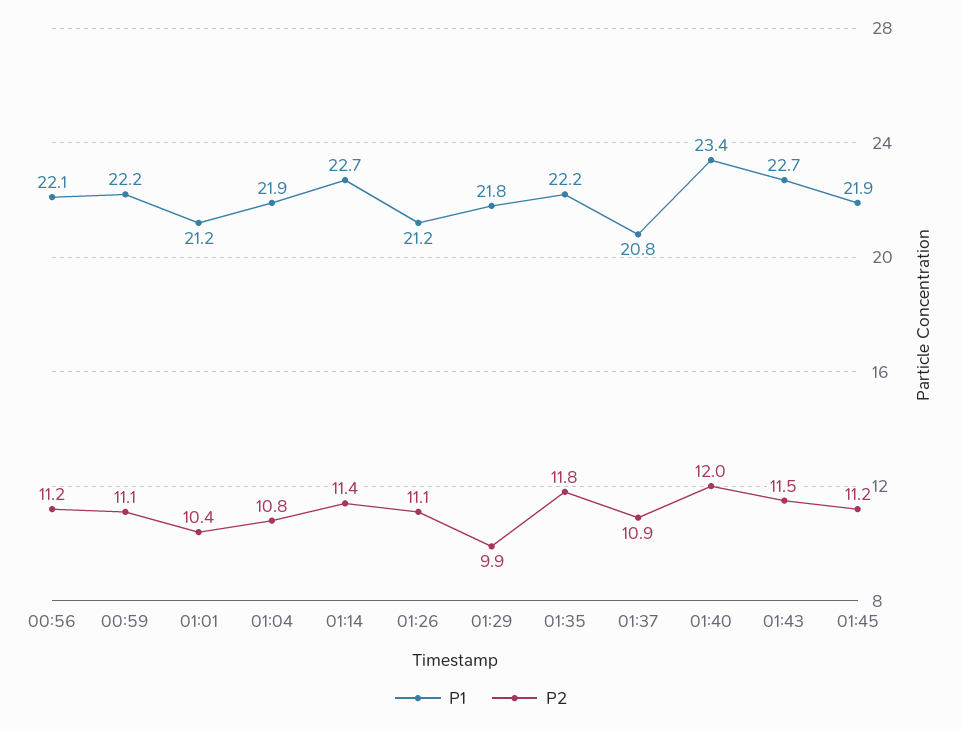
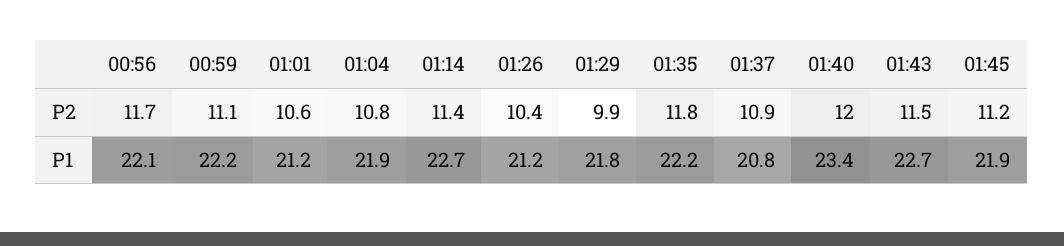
P2, 00:56: 11.2 -> 11.7
P2, 01:01: 10.4 -> 10.6
P2, 01:26: 11.1 -> 10.4

